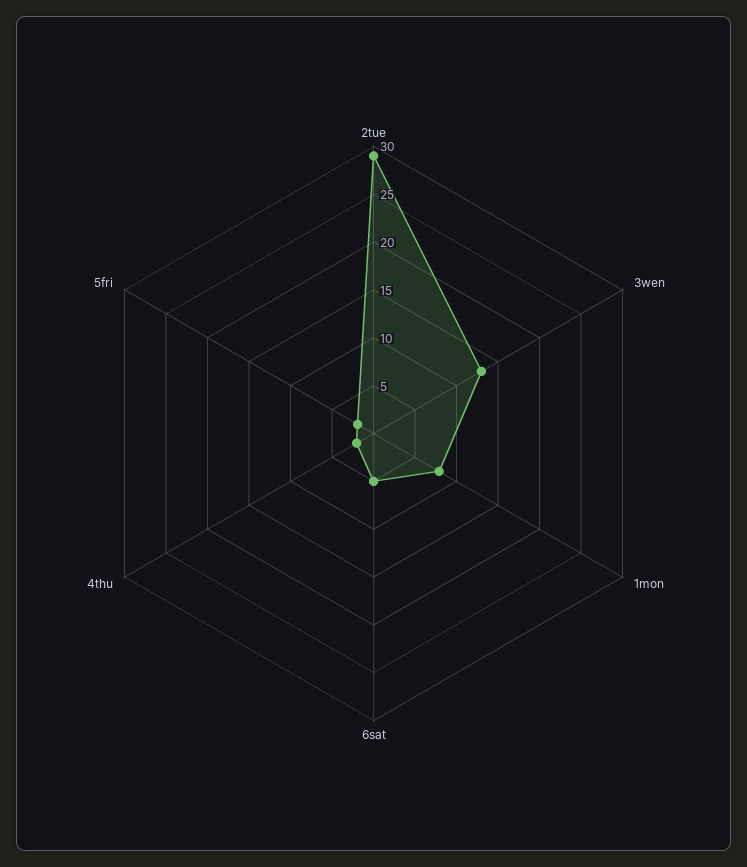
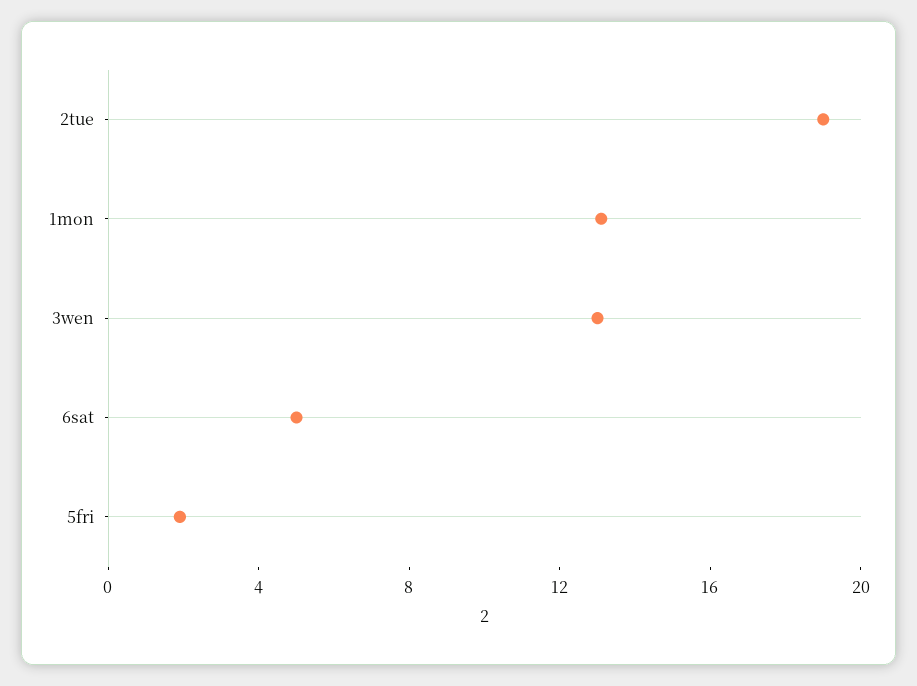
2tue: 29 -> 19
1mon: 8 -> 13
4thu: 2 -> none

